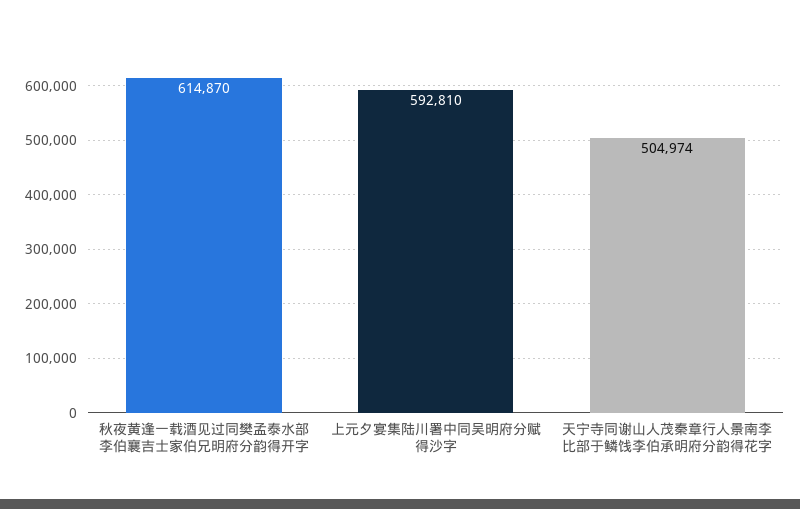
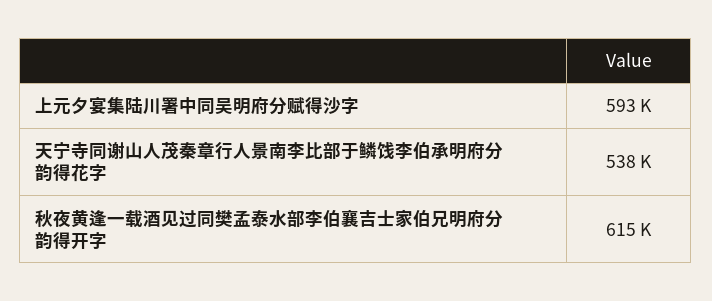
天宁寺同谢山人茂秦章行人景南李比部于鳞饯李伯承明府分韵得花字: 504974 -> 538000

